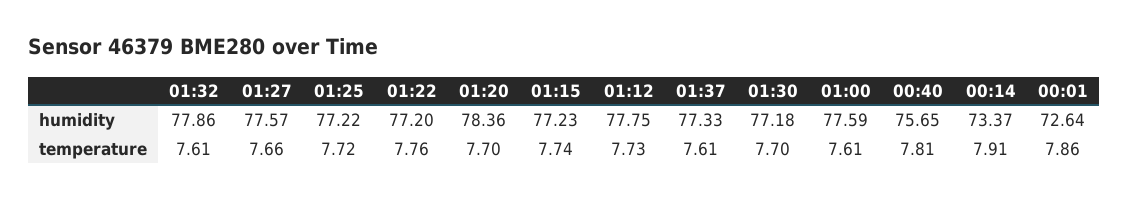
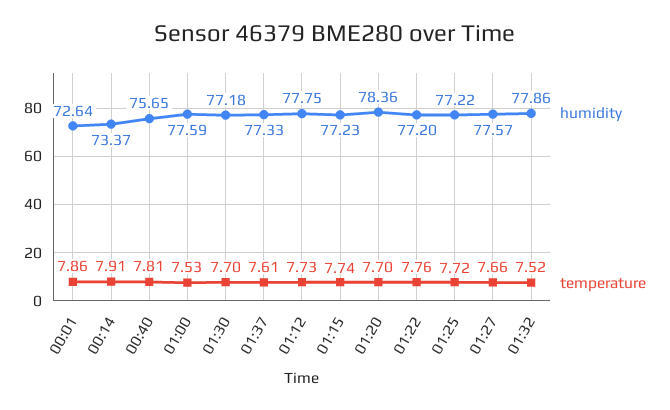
temperature, 01:32: 7.61 -> 7.52
temperature, 01:00: 7.61 -> 7.53

